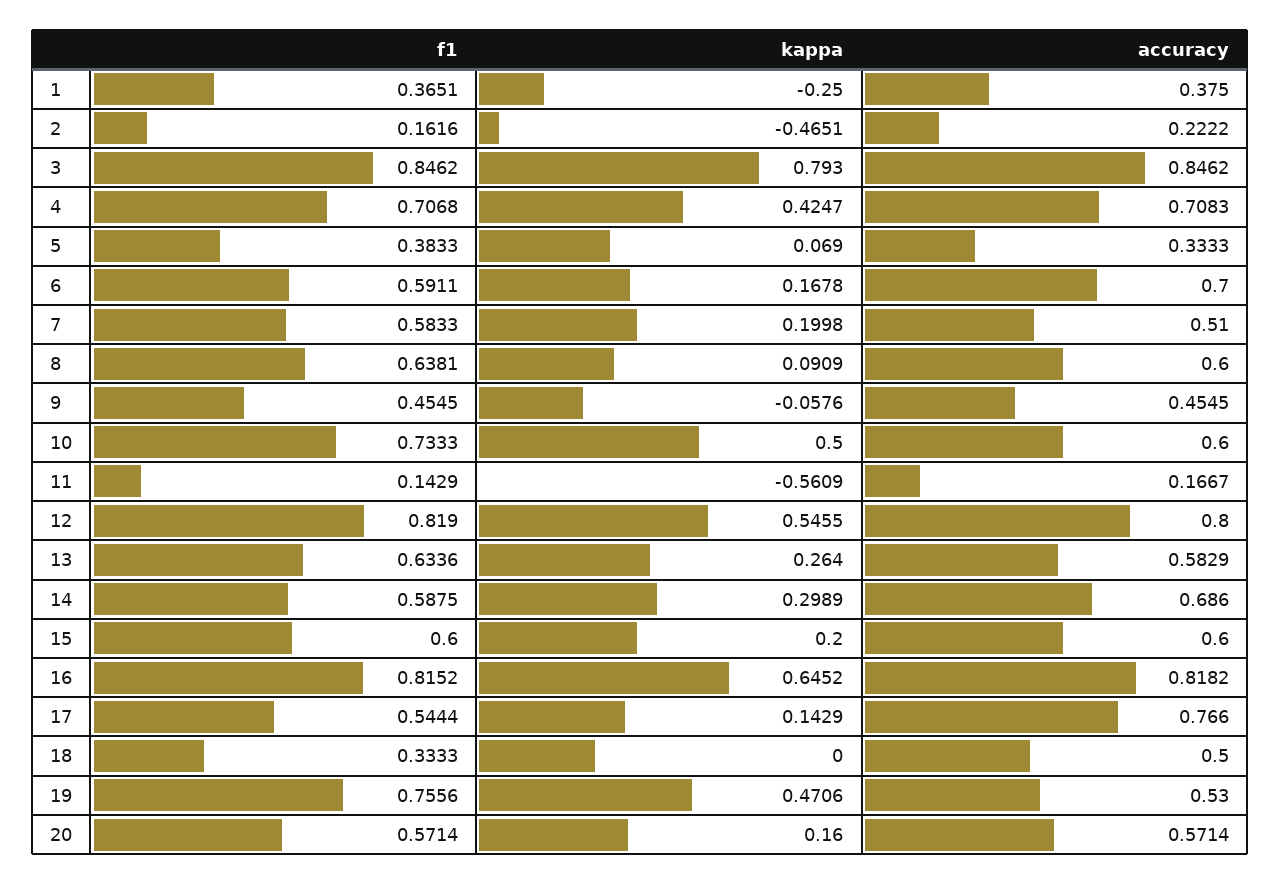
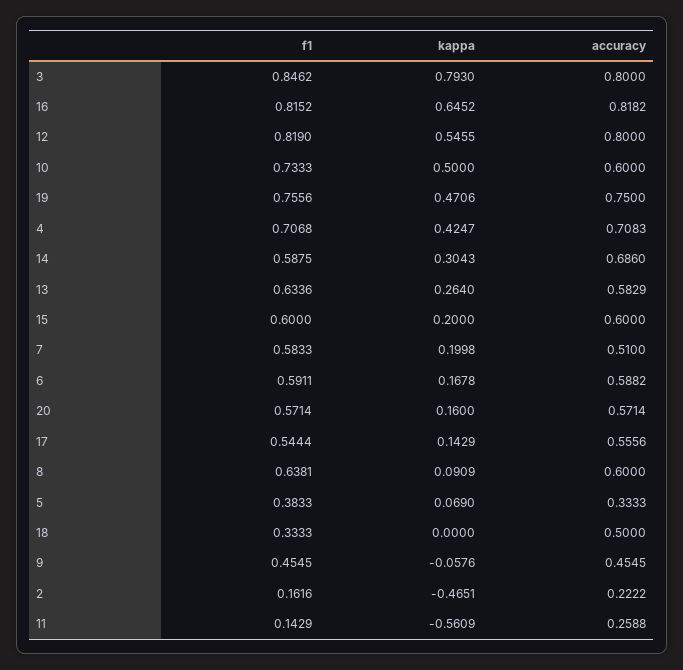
f1, 1: 0.3651 -> none
kappa, 1: -0.25 -> none
accuracy, 1: 0.375 -> none
accuracy, 3: 0.8462 -> 0.8
accuracy, 6: 0.7 -> 0.5882
accuracy, 11: 0.1667 -> 0.2588
kappa, 14: 0.2989 -> 0.3043
accuracy, 17: 0.766 -> 0.5556
accuracy, 19: 0.53 -> 0.75

